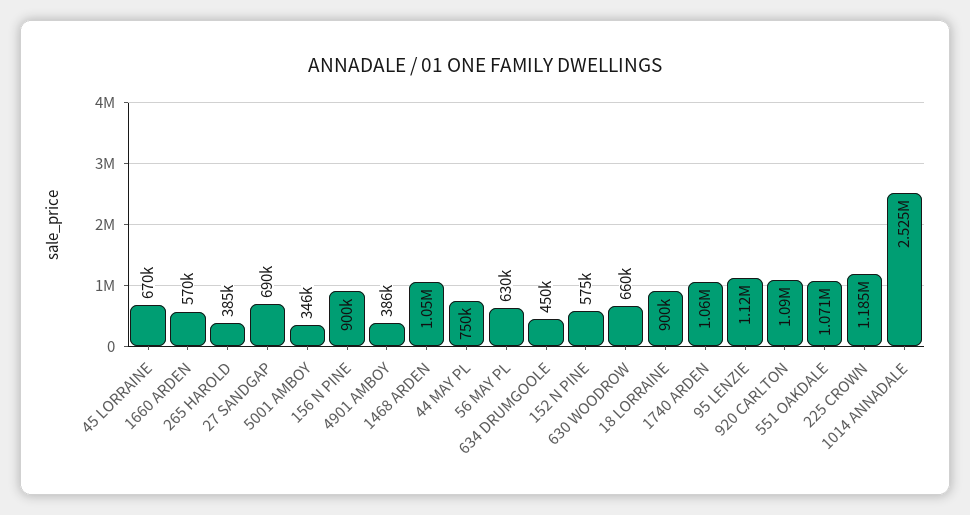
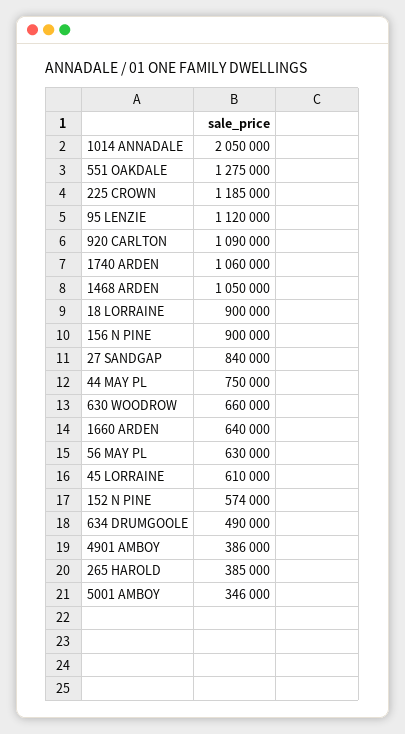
45 LORRAINE: 670000 -> 610000
1660 ARDEN: 570000 -> 640000
27 SANDGAP: 690000 -> 840000
634 DRUMGOOLE: 450000 -> 490000
152 N PINE: 575000 -> 574000
551 OAKDALE: 1071000 -> 1275000
1014 ANNADALE: 2525000 -> 2050000

